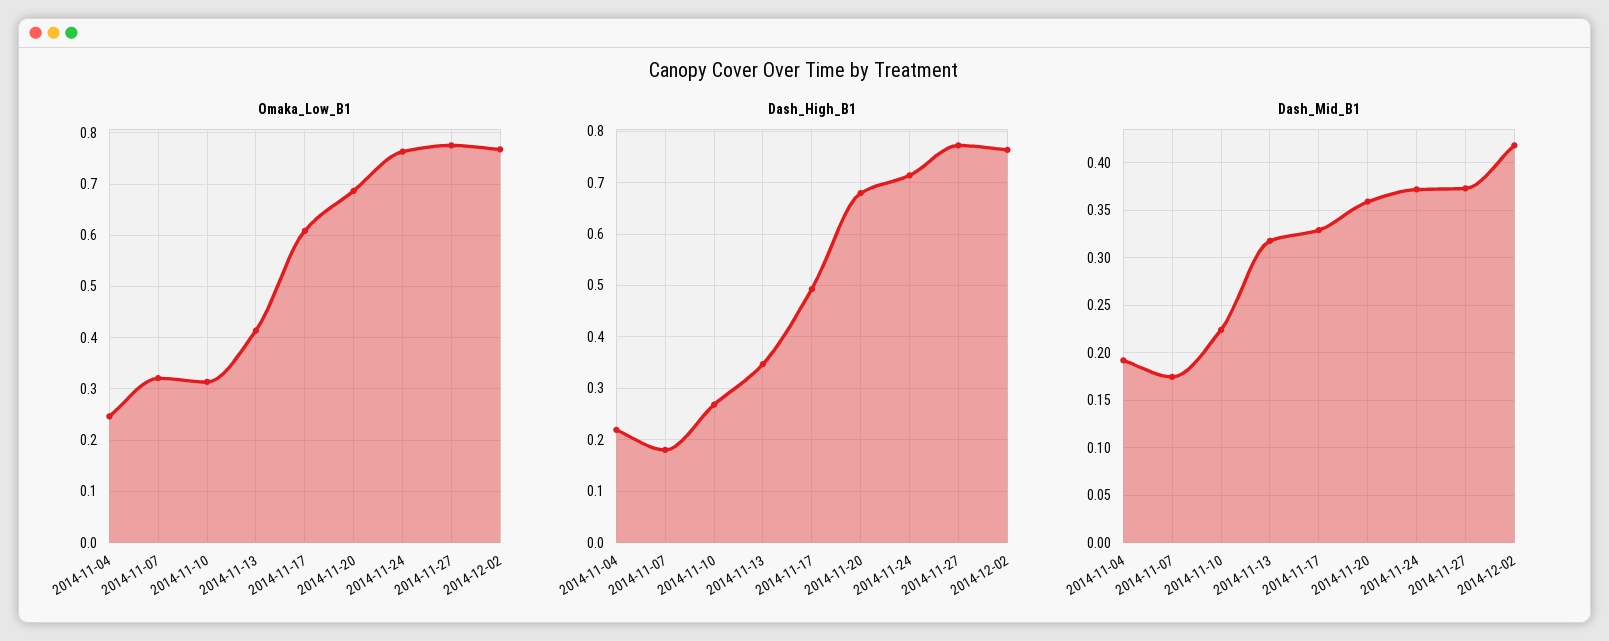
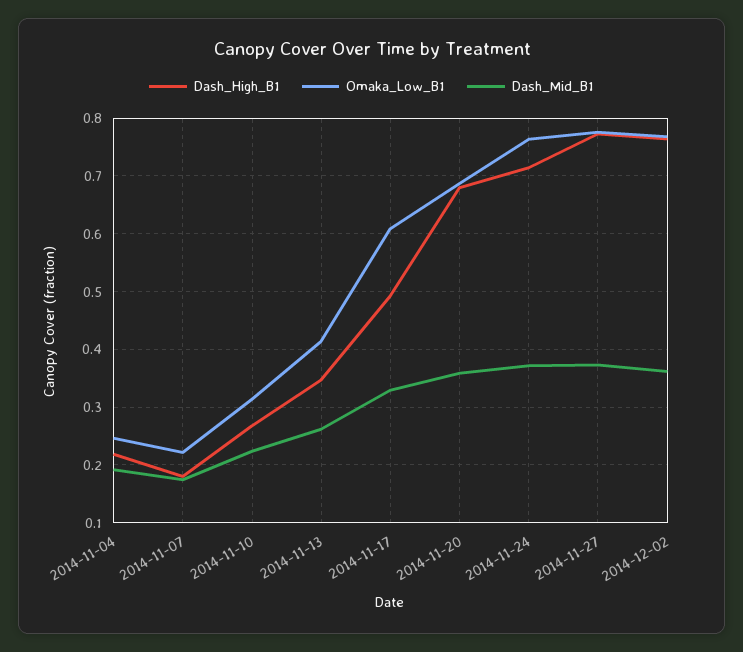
Omaka_Low_B1, 2014-11-07: 0.32 -> 0.22
Dash_Mid_B1, 2014-11-13: 0.32 -> 0.26
Dash_Mid_B1, 2014-12-02: 0.42 -> 0.36

